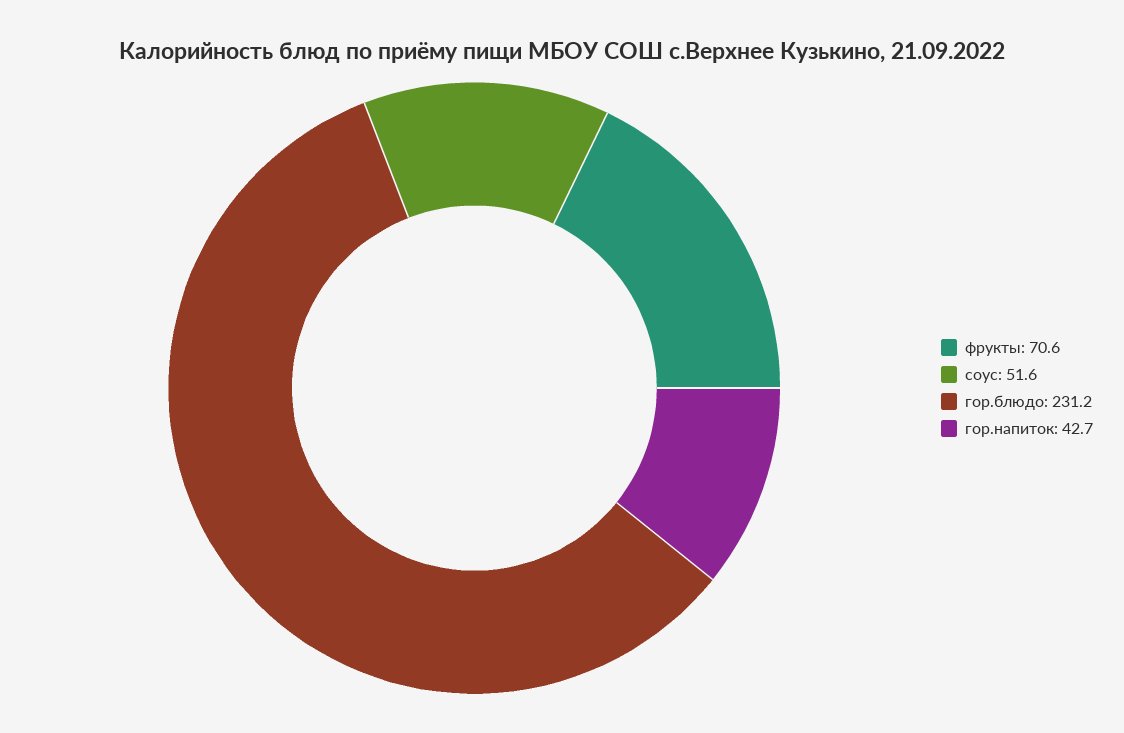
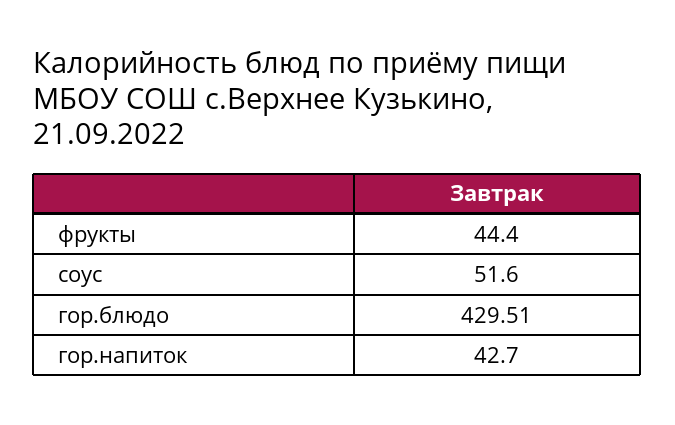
фрукты: 70.6 -> 44.4
гор.блюдо: 231.2 -> 429.51

